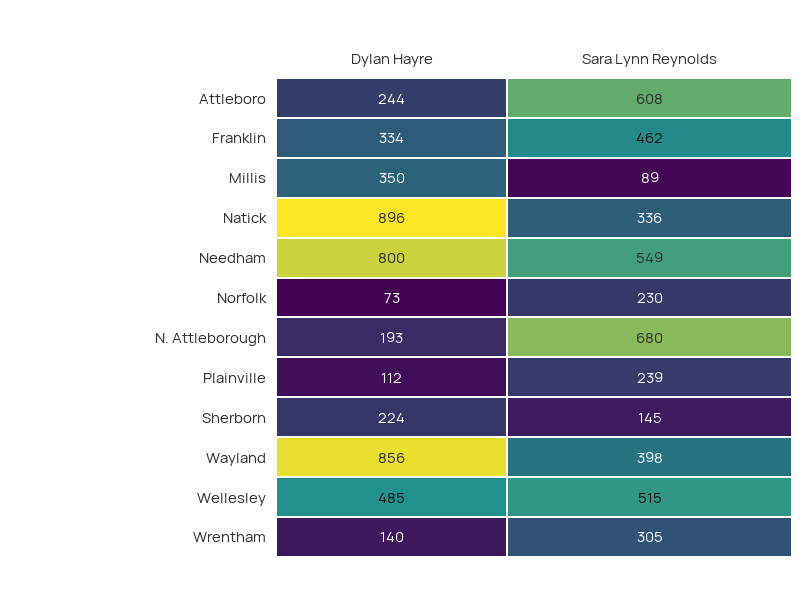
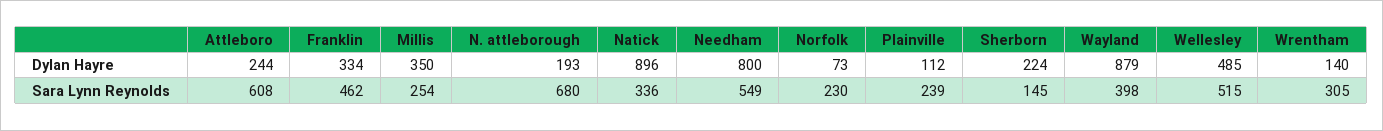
Sara Lynn Reynolds, Millis: 89 -> 254
Dylan Hayre, Wayland: 856 -> 879

